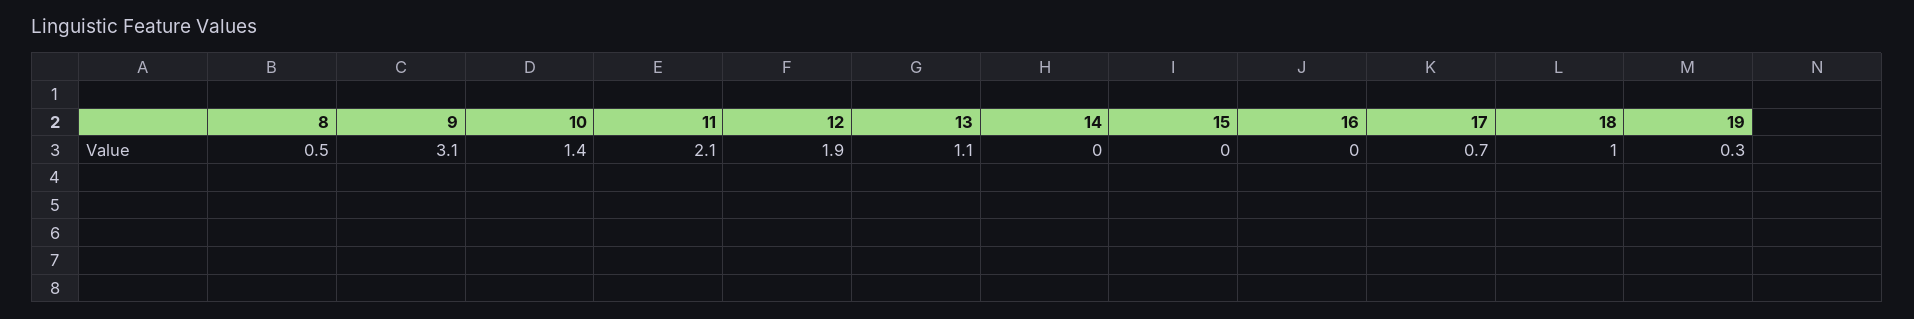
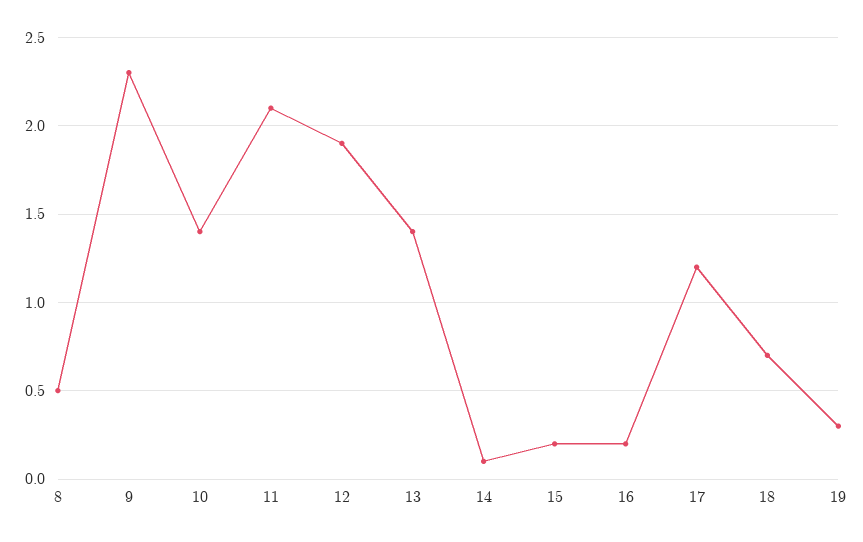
9: 3.1 -> 2.3
13: 1.1 -> 1.4
14: 0 -> 0.1
15: 0 -> 0.2
16: 0 -> 0.2
17: 0.7 -> 1.2
18: 1 -> 0.7

